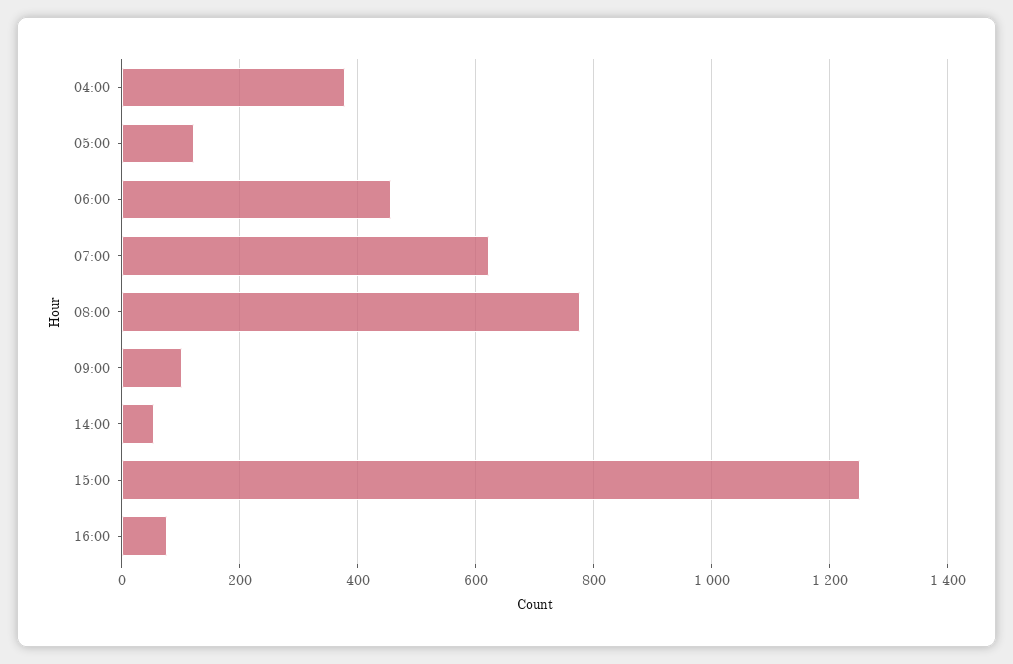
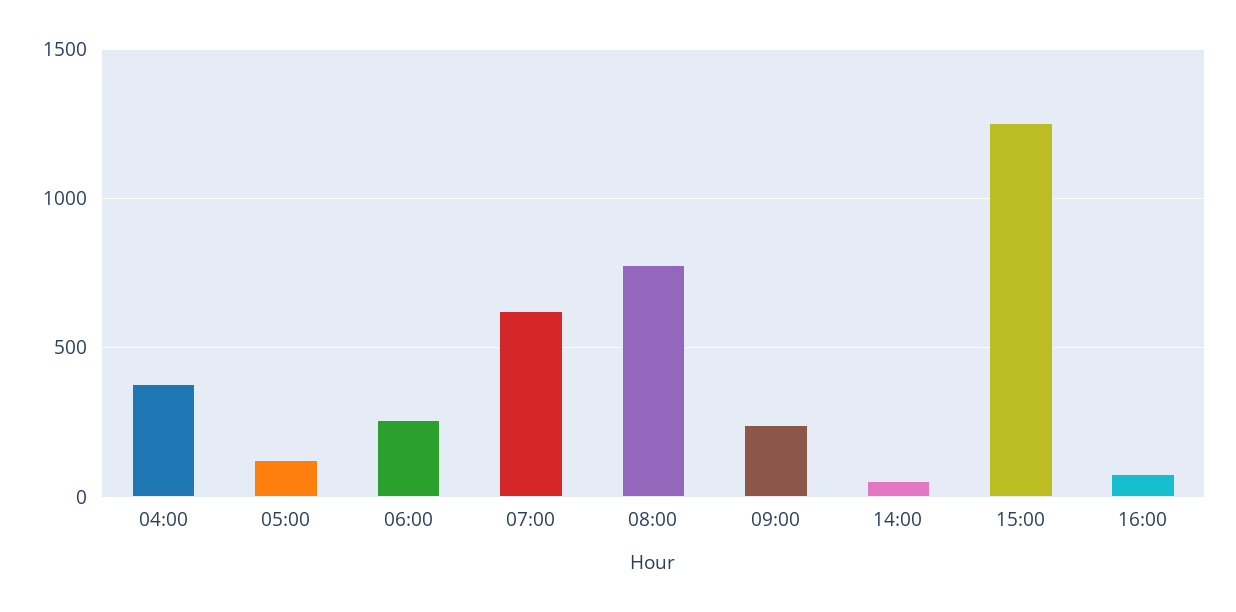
06:00: 460 -> 250
09:00: 100 -> 250

